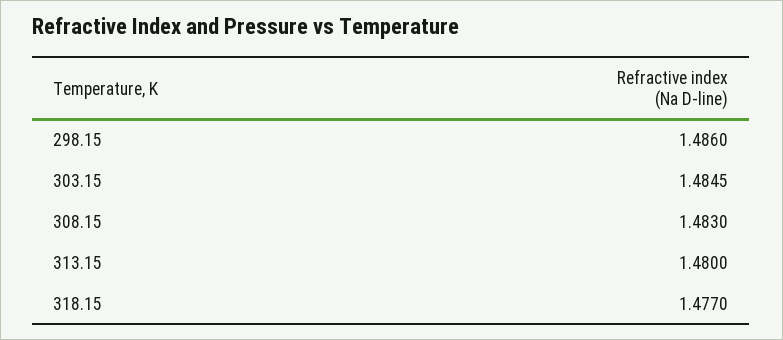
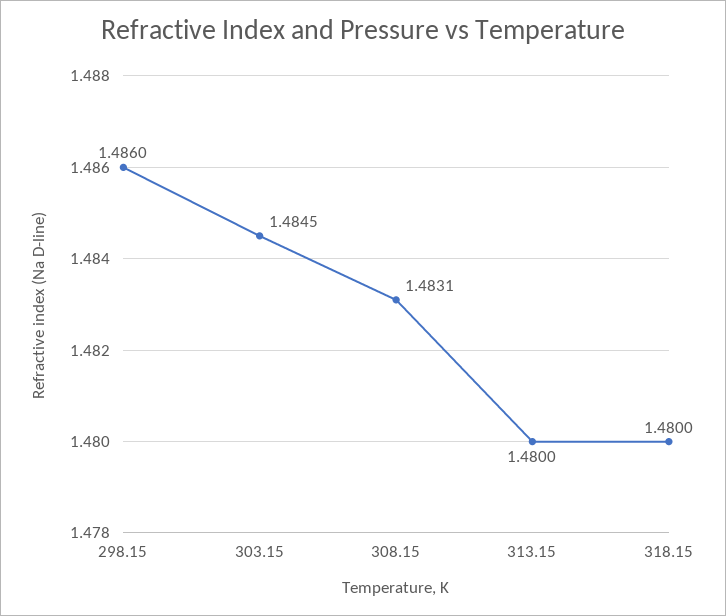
308.15: 1.483 -> 1.4831
318.15: 1.477 -> 1.48

